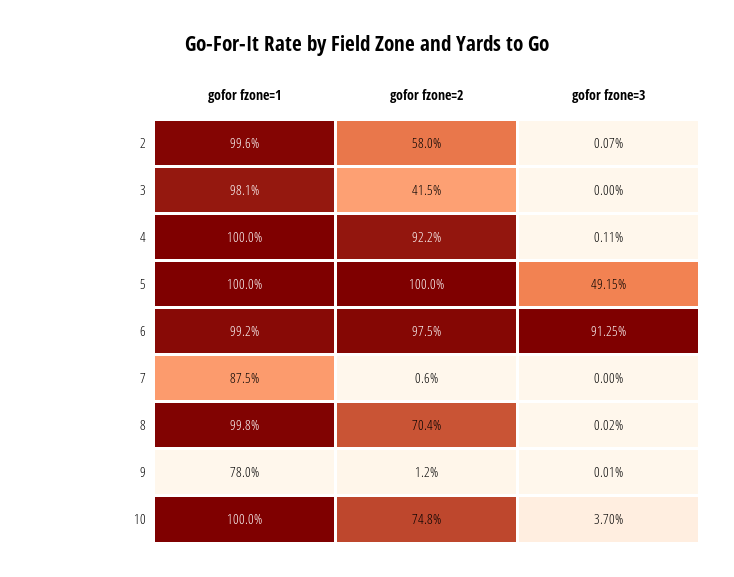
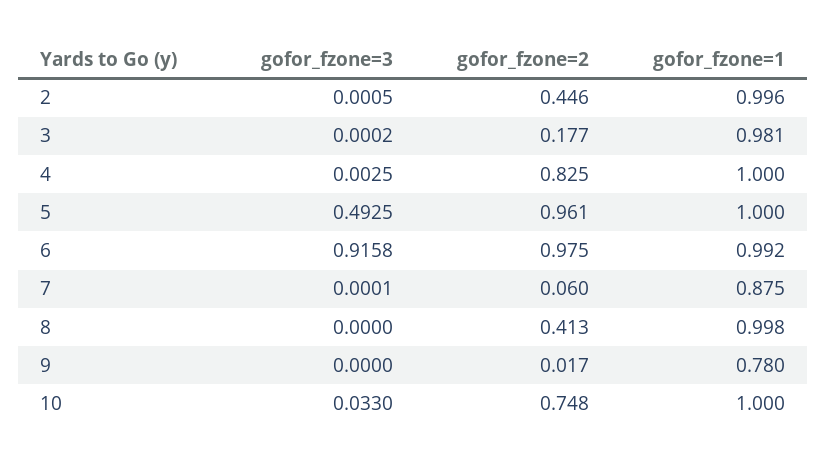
gofor fzone=2, 2: 0.58 -> 0.446
gofor fzone=3, 2: 0.0007 -> 0.0005
gofor fzone=2, 3: 0.415 -> 0.177
gofor fzone=3, 3: 0 -> 0.0002
gofor fzone=2, 4: 0.922 -> 0.825
gofor fzone=3, 4: 0.0011 -> 0.0025
gofor fzone=2, 5: 1 -> 0.961
gofor fzone=3, 5: 0.4915 -> 0.4925
gofor fzone=3, 6: 0.9125 -> 0.9158
gofor fzone=2, 7: 0.006 -> 0.06
gofor fzone=3, 7: 0 -> 0.0001
gofor fzone=2, 8: 0.704 -> 0.413
gofor fzone=3, 8: 0.0002 -> 0
gofor fzone=2, 9: 0.012 -> 0.017
gofor fzone=3, 9: 0.0001 -> 0
gofor fzone=3, 10: 0.037 -> 0.033

